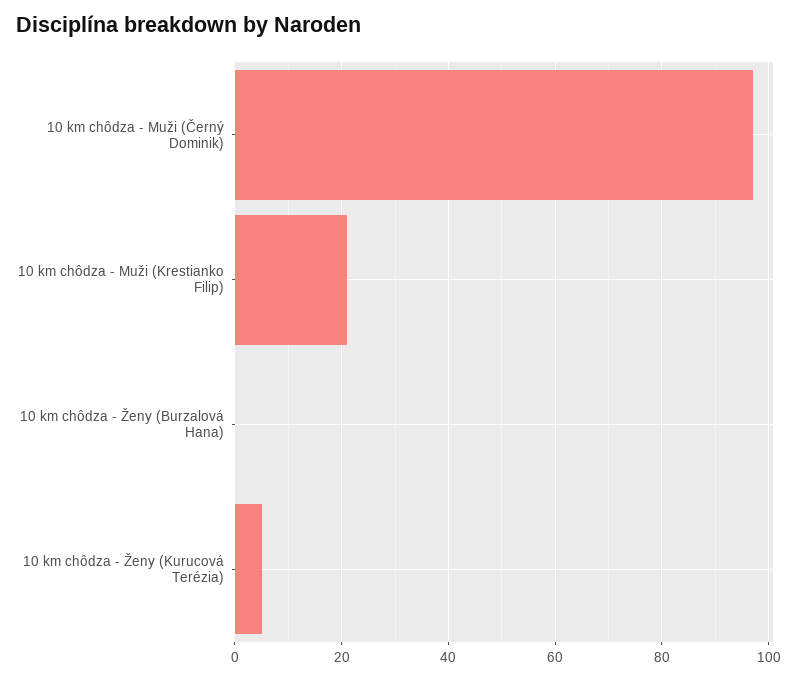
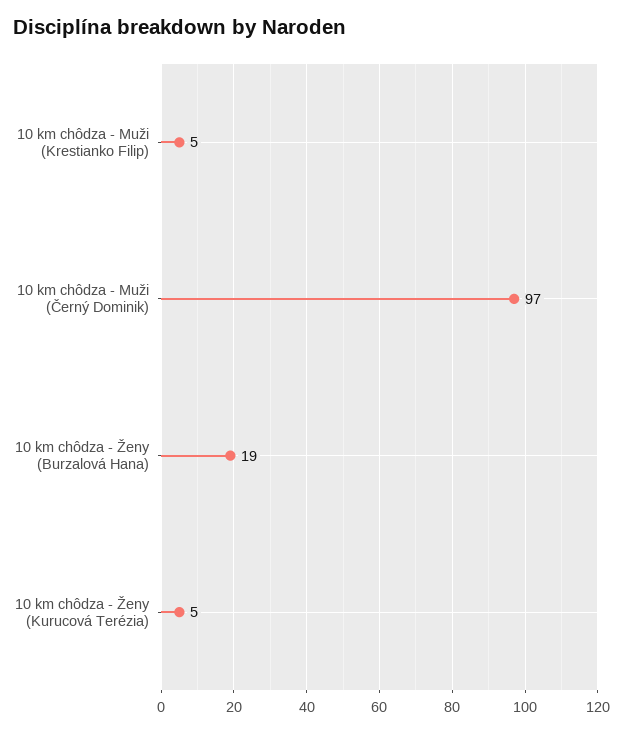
10 km chôdza - Muži (Krestianko Filip): 20 -> 5
10 km chôdza - Ženy (Burzalová Hana): 0 -> 19

